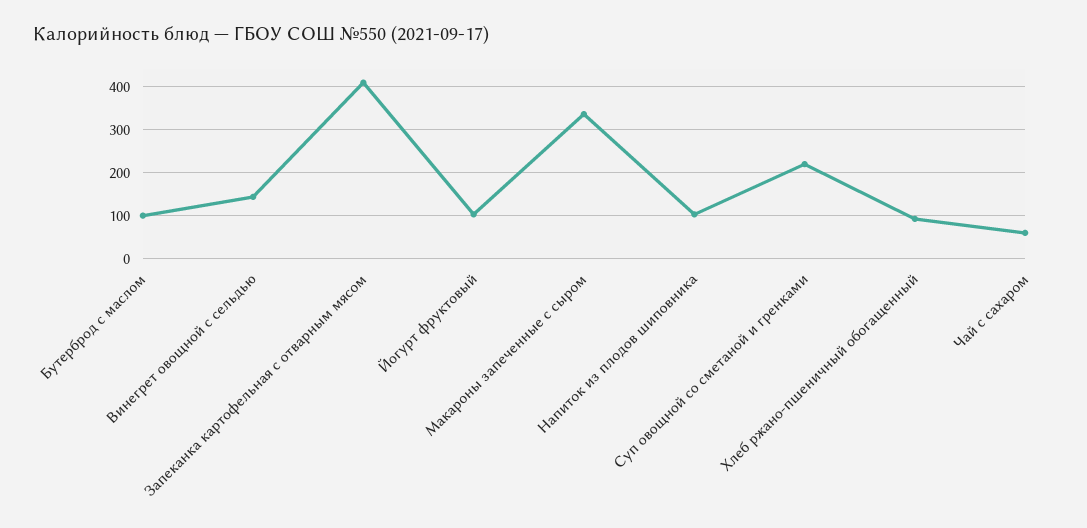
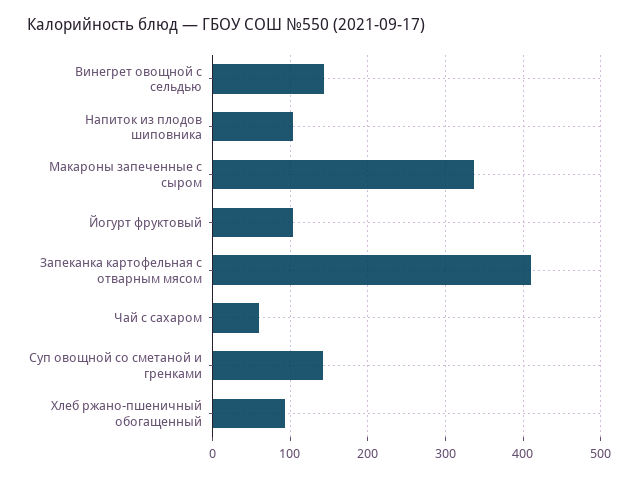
Бутерброд с маслом: 100 -> none
Суп овощной со сметаной и гренками: 220 -> 140

